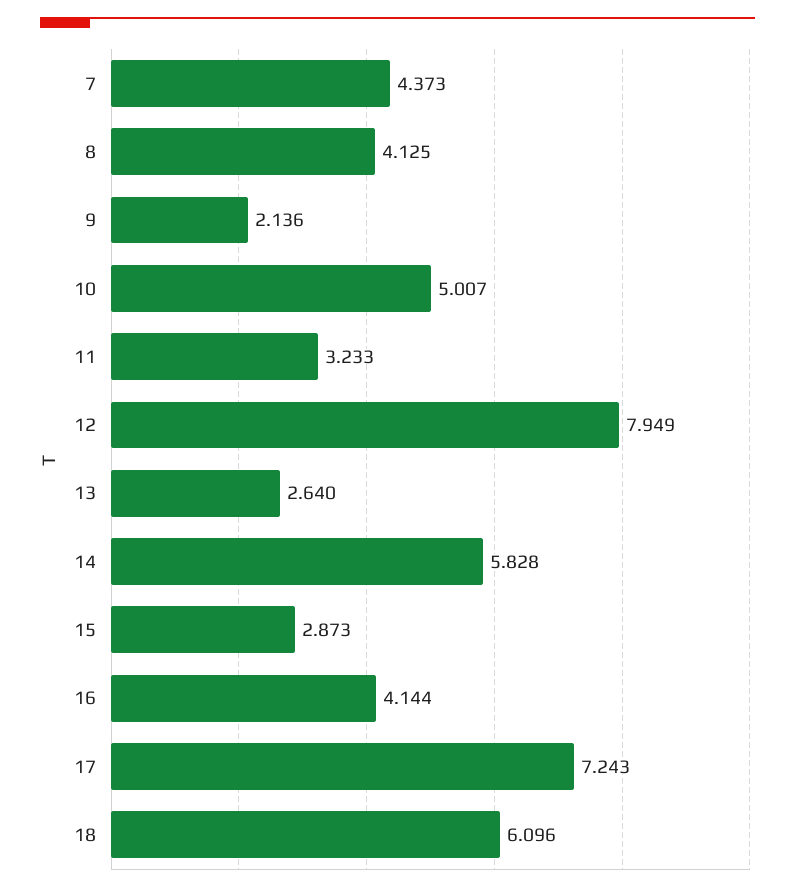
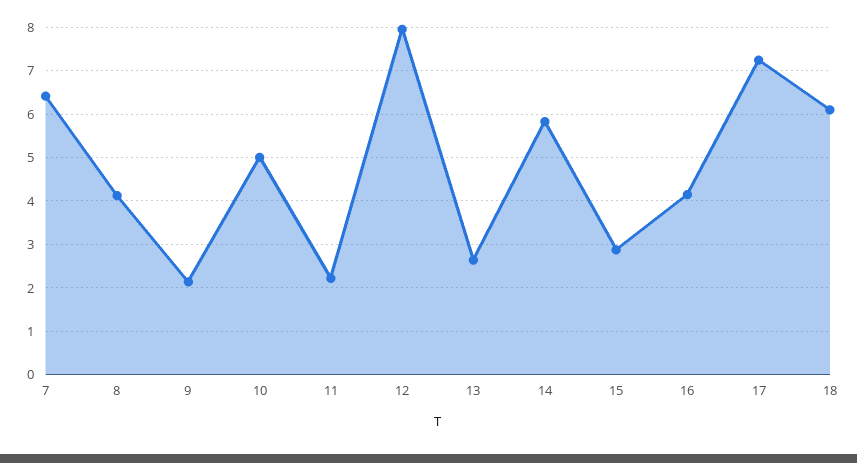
7: 4.373 -> 6.4
11: 3.233 -> 2.2

